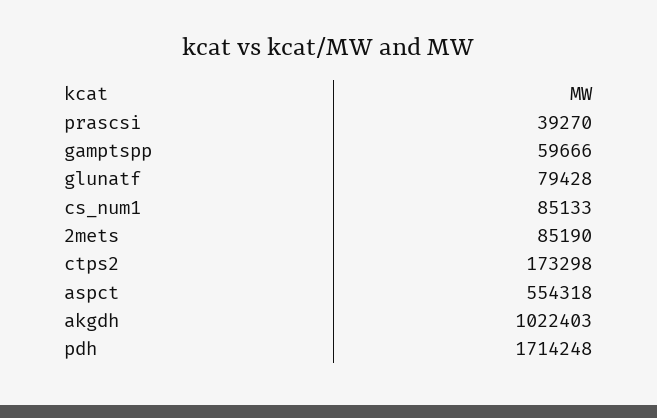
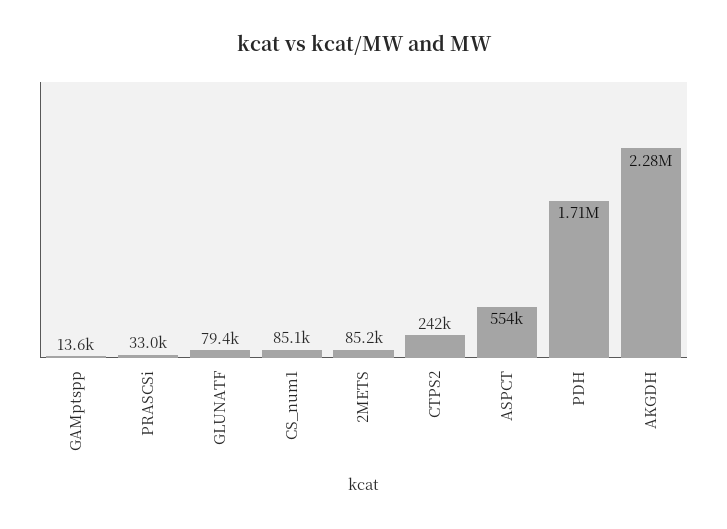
prascsi: 39270 -> 33000
gamptspp: 59666 -> 13600
ctps2: 173298 -> 242000
akgdh: 1022403 -> 2280000

